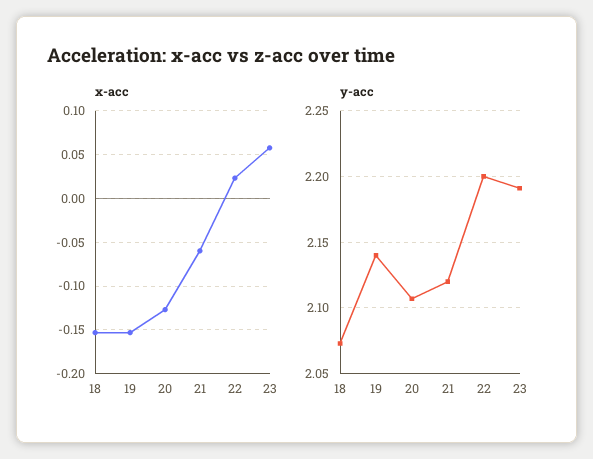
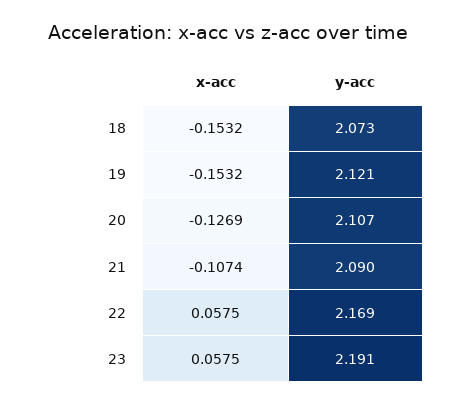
x-acc, 21: -0.06 -> -0.1074
x-acc, 22: 0.02 -> 0.0575
y-acc, 19: 2.14 -> 2.121
y-acc, 21: 2.12 -> 2.09
y-acc, 22: 2.2 -> 2.169

